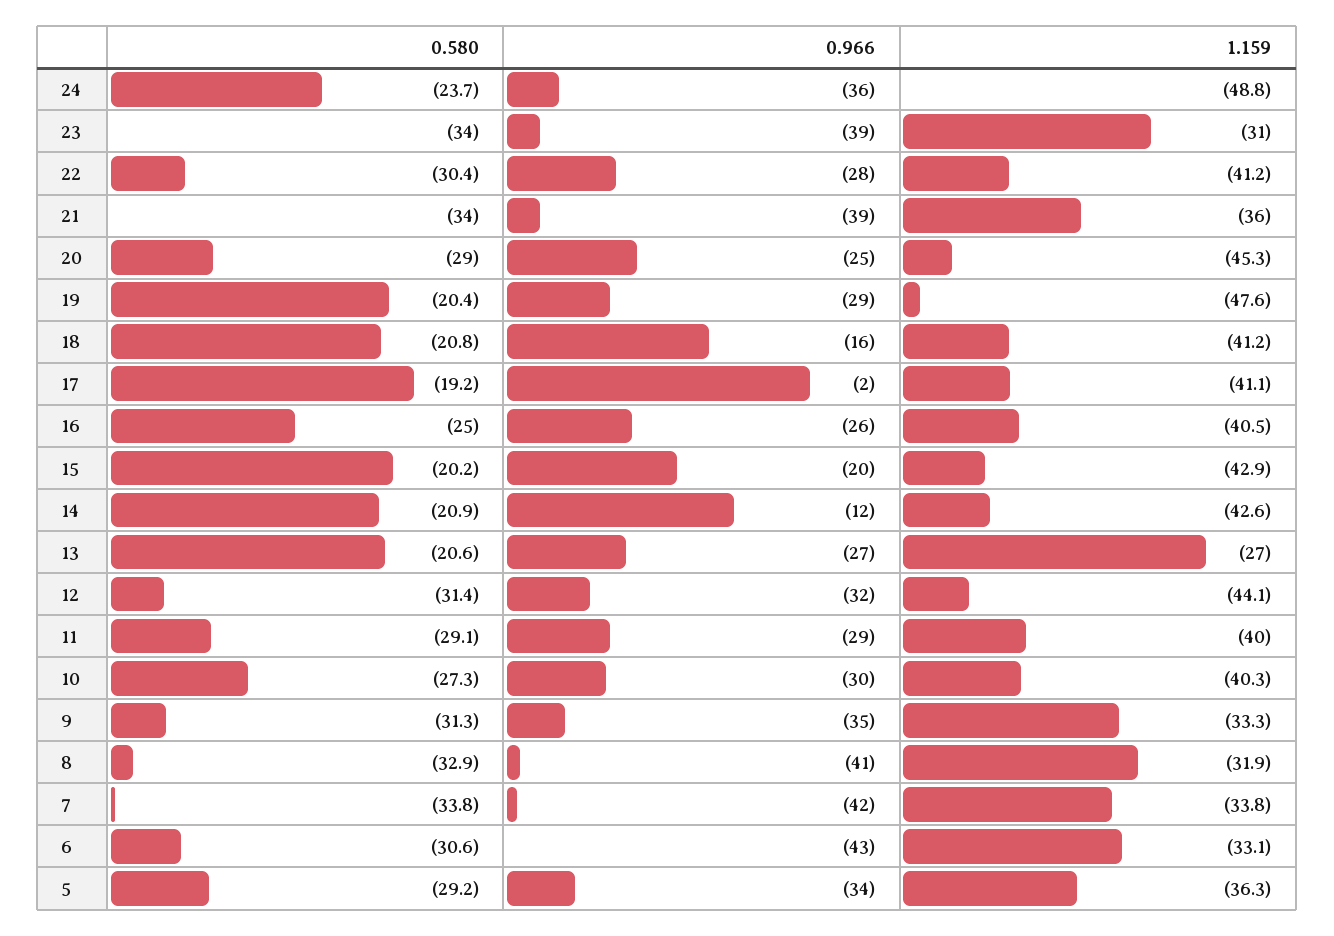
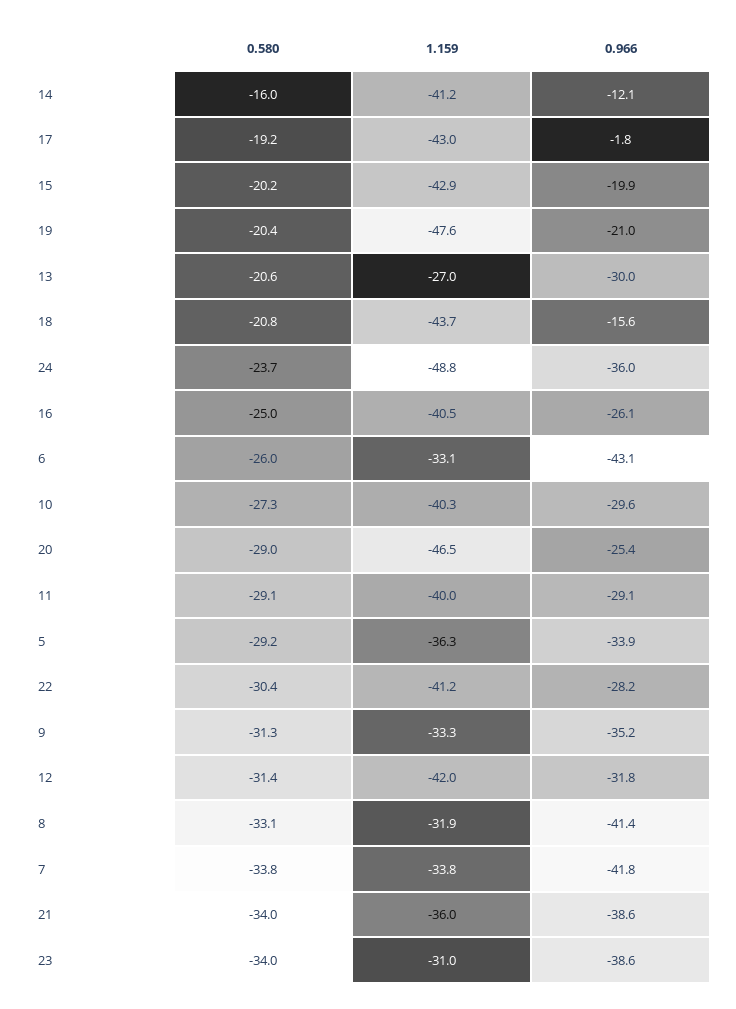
1.159, 20: -45.3 -> -46.5
0.966, 19: -29 -> -21
1.159, 18: -41.2 -> -43.7
1.159, 17: -41.1 -> -43
0.580, 14: -20.9 -> -16
1.159, 14: -42.6 -> -41.2
0.966, 13: -27 -> -30
1.159, 12: -44.1 -> -42
0.580, 8: -32.9 -> -33.1
0.580, 6: -30.6 -> -26

